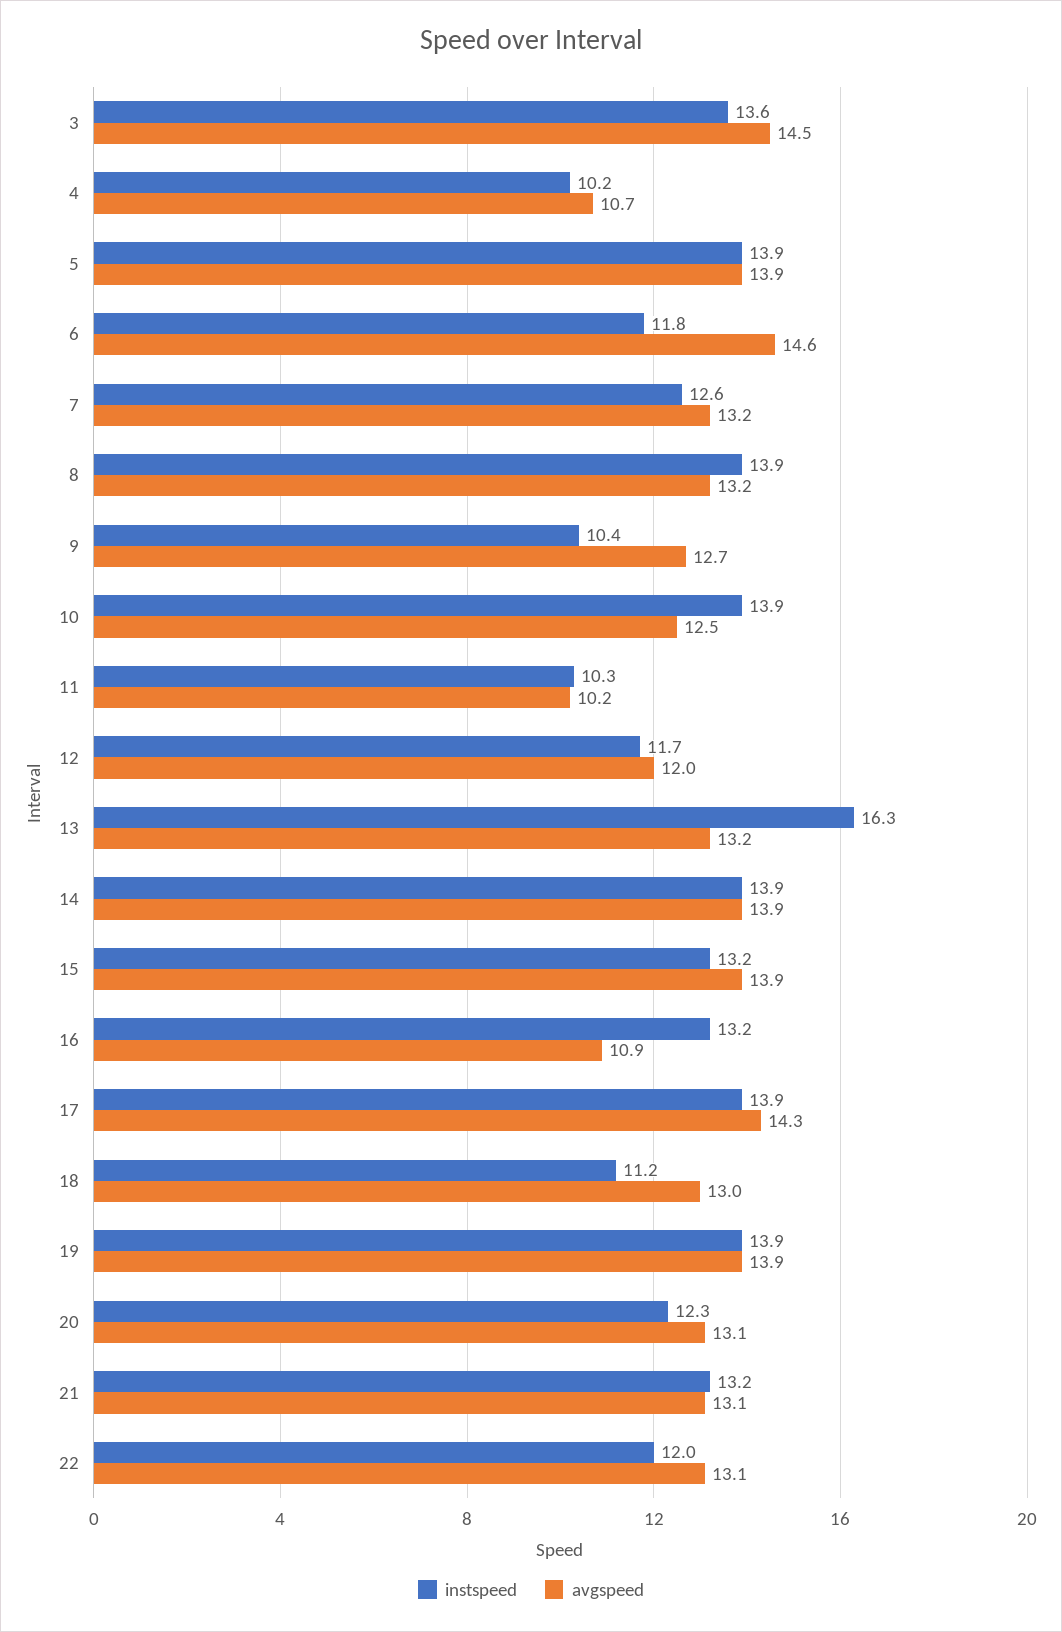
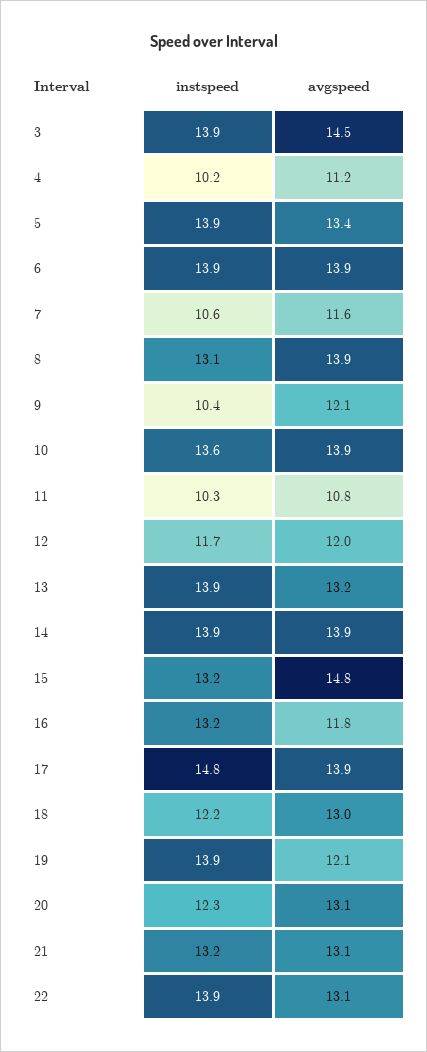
instspeed, 3: 13.6 -> 13.9
avgspeed, 4: 10.7 -> 11.2
avgspeed, 5: 13.9 -> 13.4
instspeed, 6: 11.8 -> 13.9
avgspeed, 6: 14.6 -> 13.9
instspeed, 7: 12.6 -> 10.6
avgspeed, 7: 13.2 -> 11.6
instspeed, 8: 13.9 -> 13.1
avgspeed, 8: 13.2 -> 13.9
avgspeed, 9: 12.7 -> 12.1
instspeed, 10: 13.9 -> 13.6
avgspeed, 10: 12.5 -> 13.9
avgspeed, 11: 10.2 -> 10.8
instspeed, 13: 16.3 -> 13.9
avgspeed, 15: 13.9 -> 14.8
avgspeed, 16: 10.9 -> 11.8
instspeed, 17: 13.9 -> 14.8
avgspeed, 17: 14.3 -> 13.9
instspeed, 18: 11.2 -> 12.2
avgspeed, 19: 13.9 -> 12.1
instspeed, 22: 12 -> 13.9

